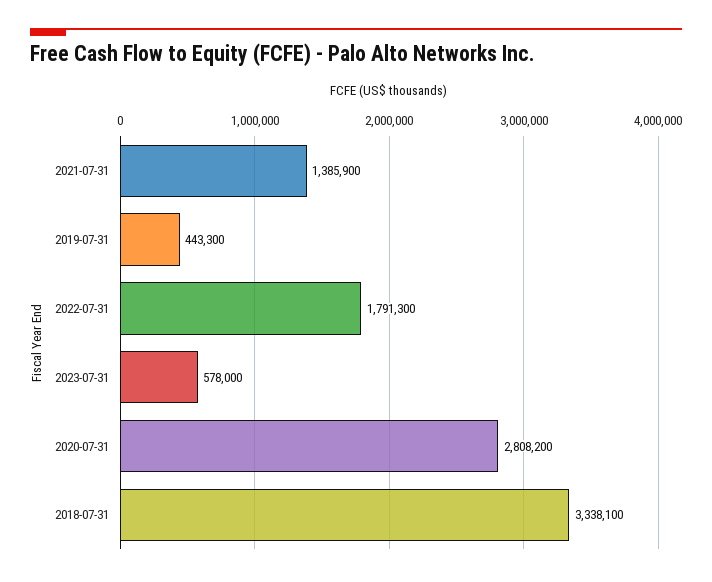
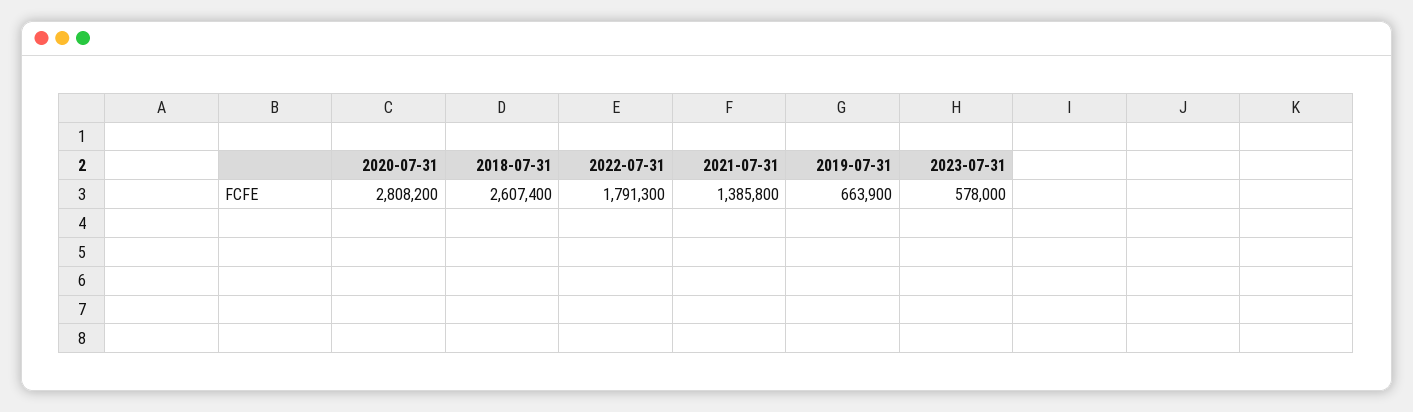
2021-07-31: 1385900 -> 1385800
2019-07-31: 443300 -> 663900
2018-07-31: 3338100 -> 2607400

